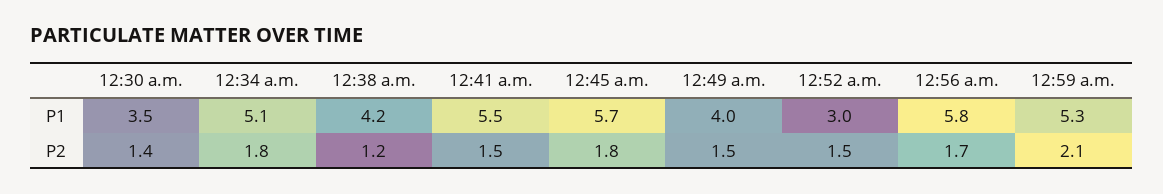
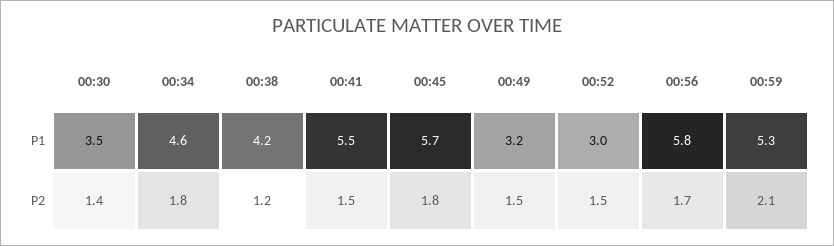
12:34 a.m., P1: 5.1 -> 4.6
12:49 a.m., P1: 4 -> 3.2

